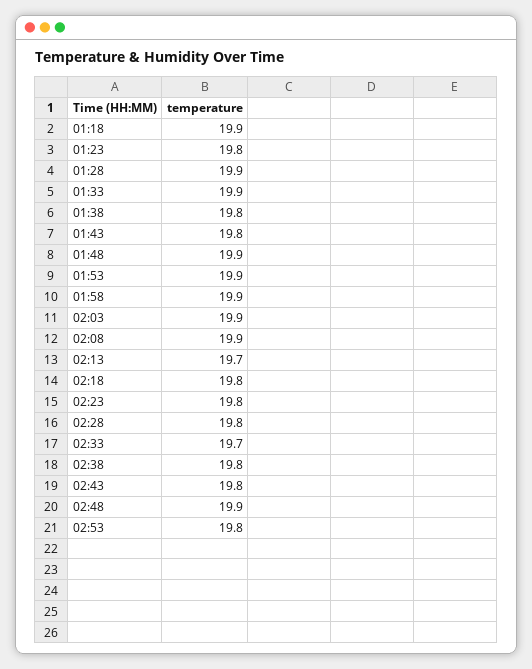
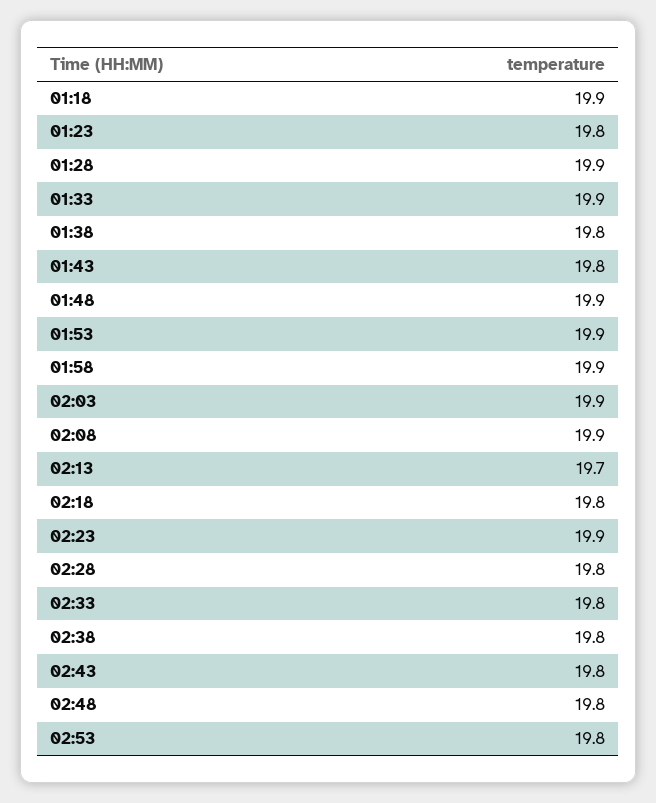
02:23: 19.8 -> 19.9
02:33: 19.7 -> 19.8
02:48: 19.9 -> 19.8

